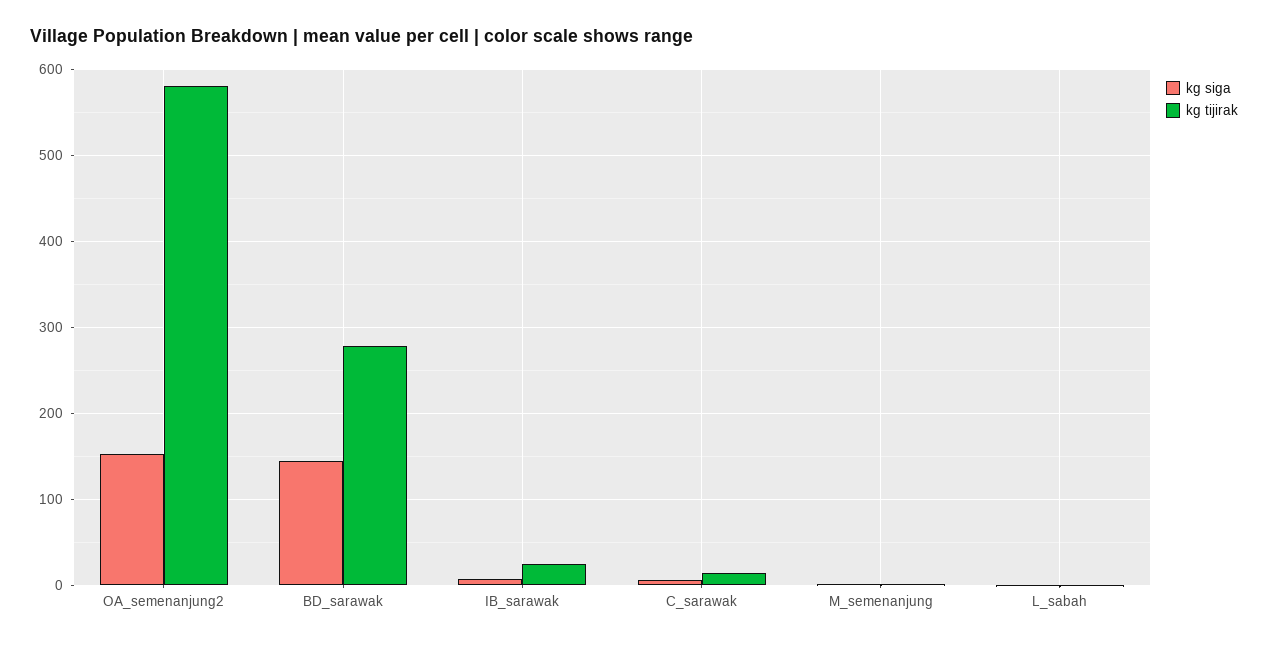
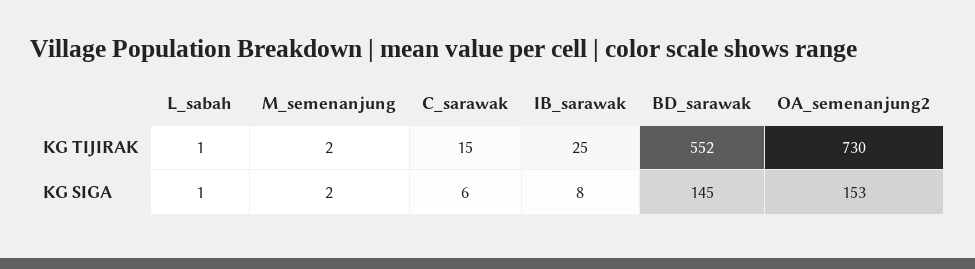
kg tijirak, OA_semenanjung2: 580 -> 730
kg tijirak, BD_sarawak: 280 -> 552

